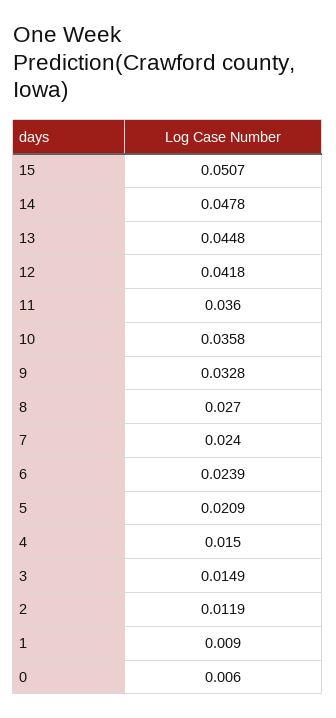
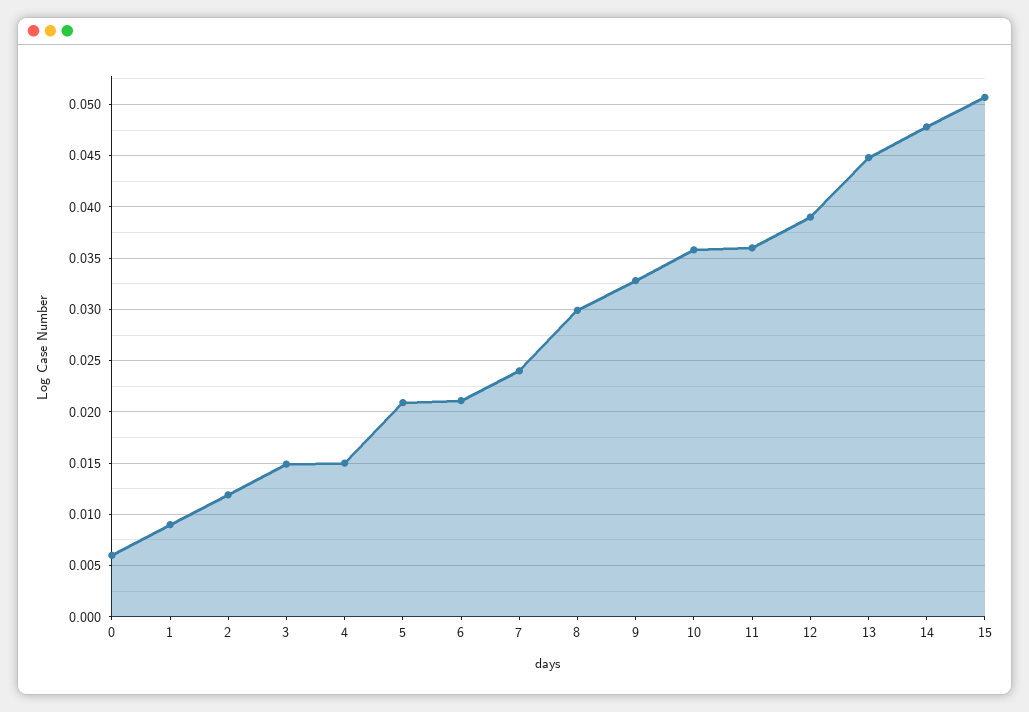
12: 0.0418 -> 0.039
8: 0.027 -> 0.03
6: 0.0239 -> 0.021

